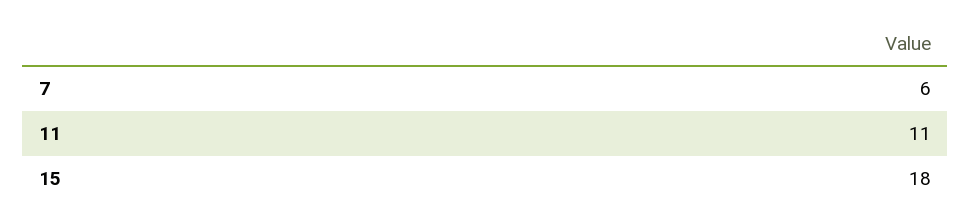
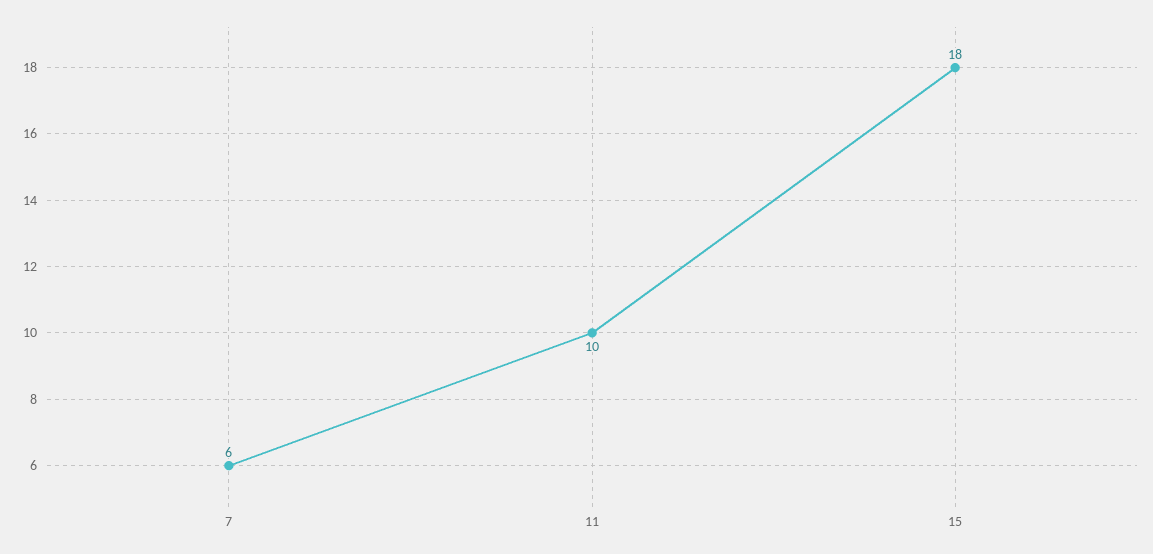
11: 11 -> 10

